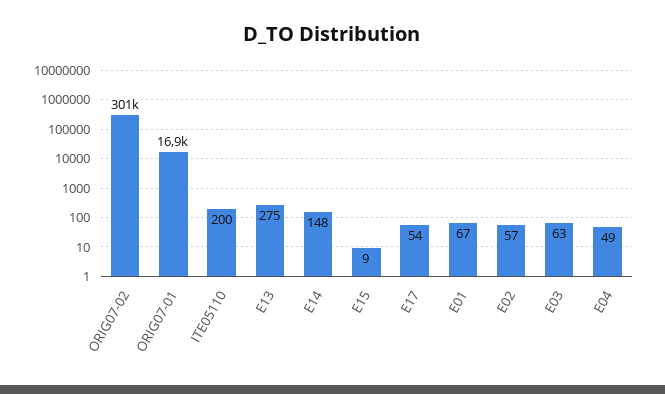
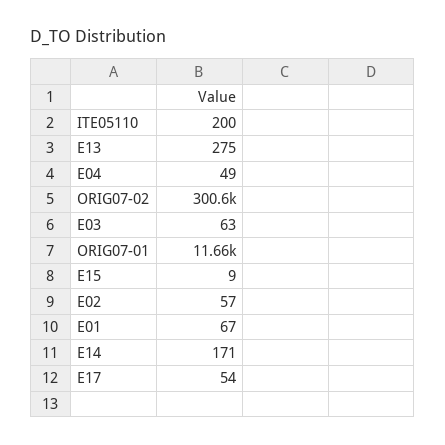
ORIG07-01: 16900 -> 11660
E14: 148 -> 171

